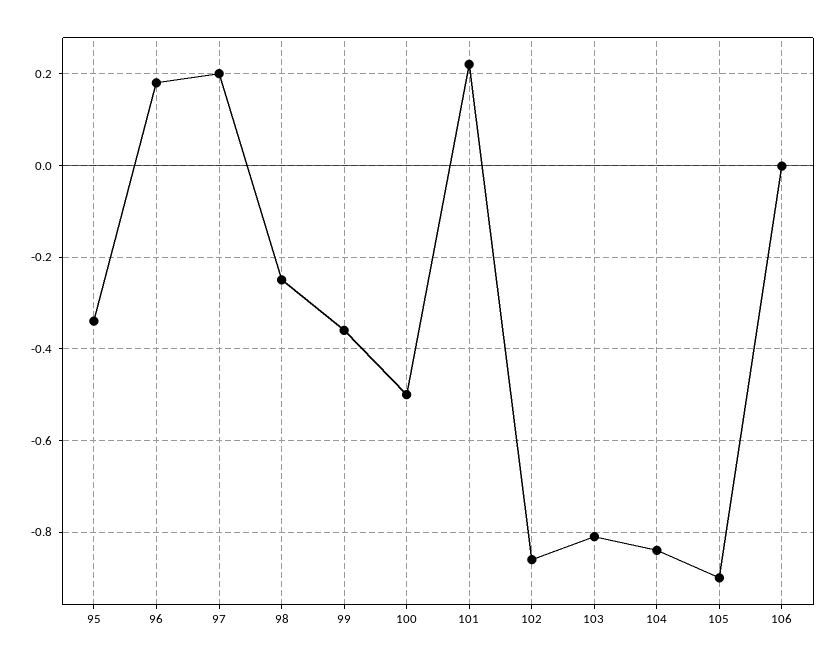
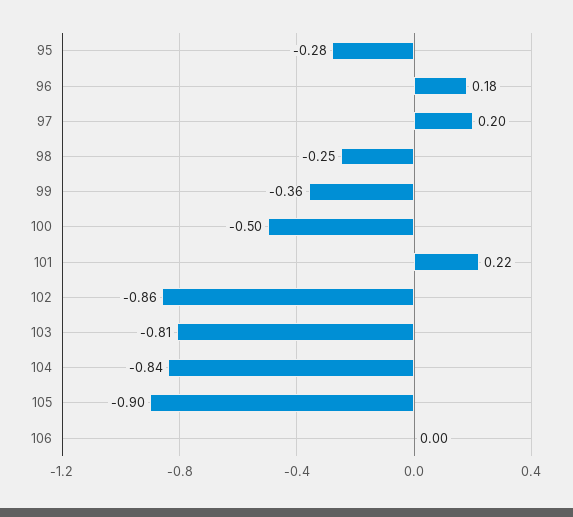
95: -0.34 -> -0.28

